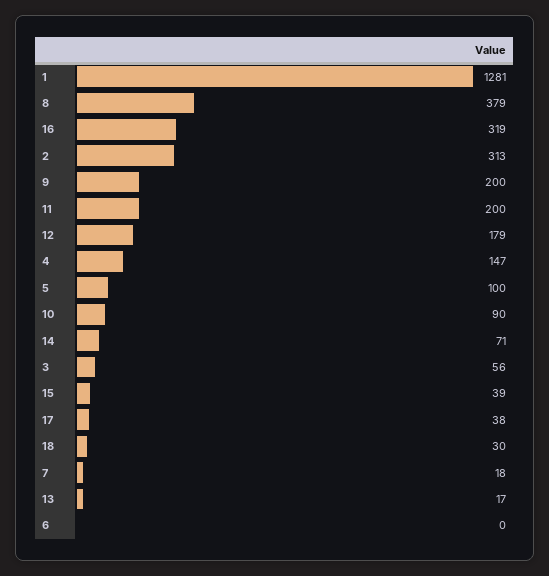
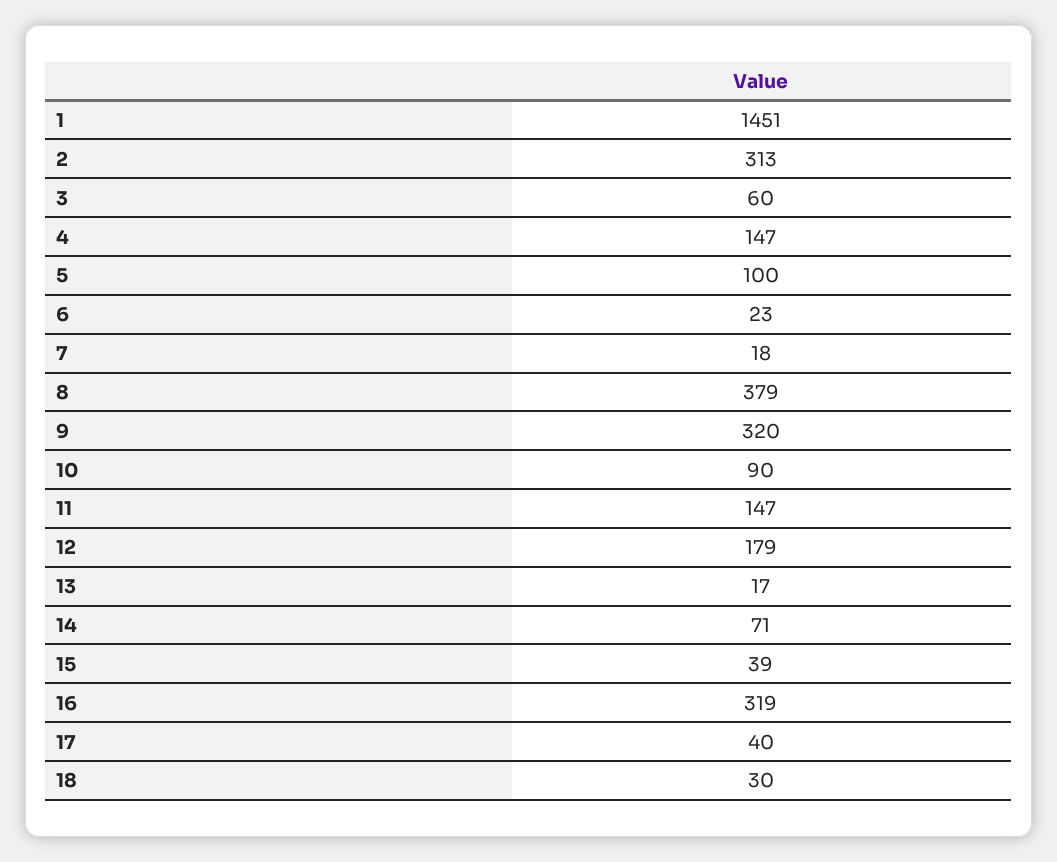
1: 1281 -> 1451
9: 200 -> 320
11: 200 -> 147
3: 56 -> 60
17: 38 -> 40
6: 0 -> 23

